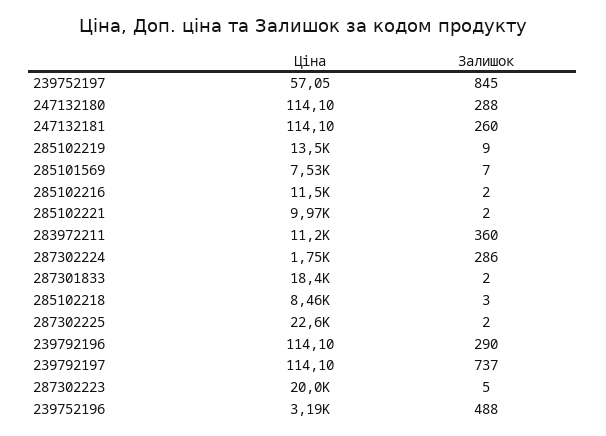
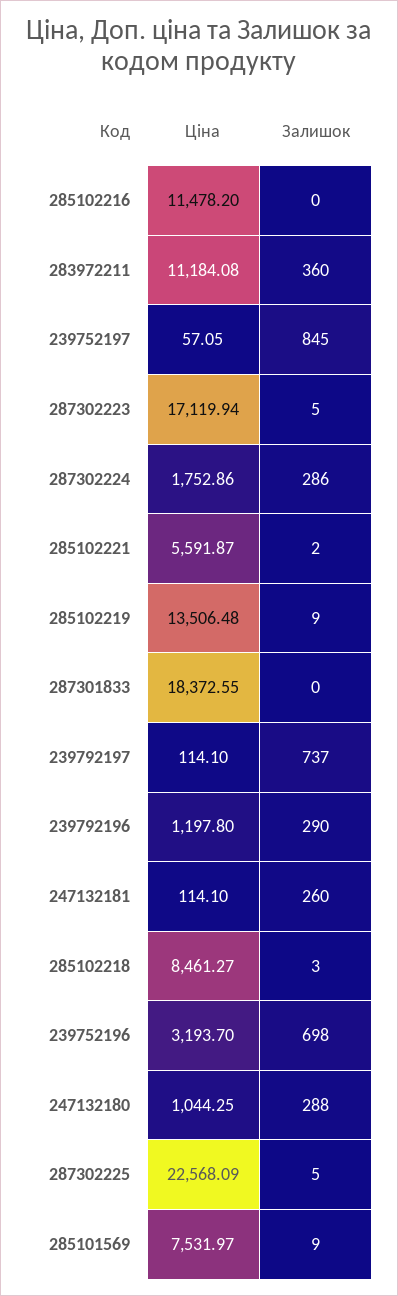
Ціна, 247132180: 114.1 -> 1044.25
Залишок, 285101569: 7 -> 9
Залишок, 285102216: 2 -> 0
Ціна, 285102221: 9970 -> 5591.87
Залишок, 287301833: 2 -> 0
Залишок, 287302225: 2 -> 5
Ціна, 239792196: 114.1 -> 1197.8
Ціна, 287302223: 20000 -> 17119.94
Залишок, 239752196: 488 -> 698

